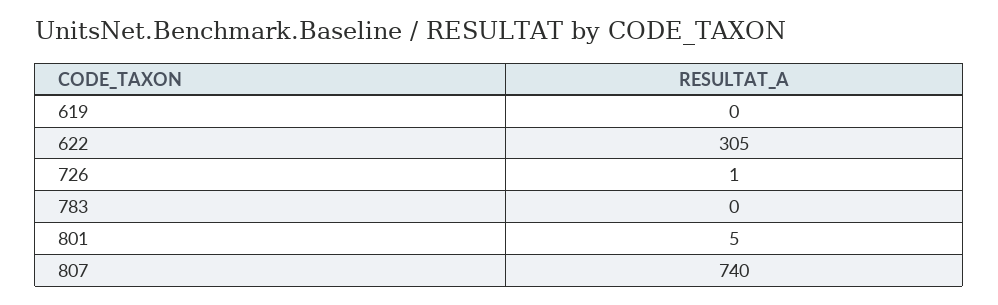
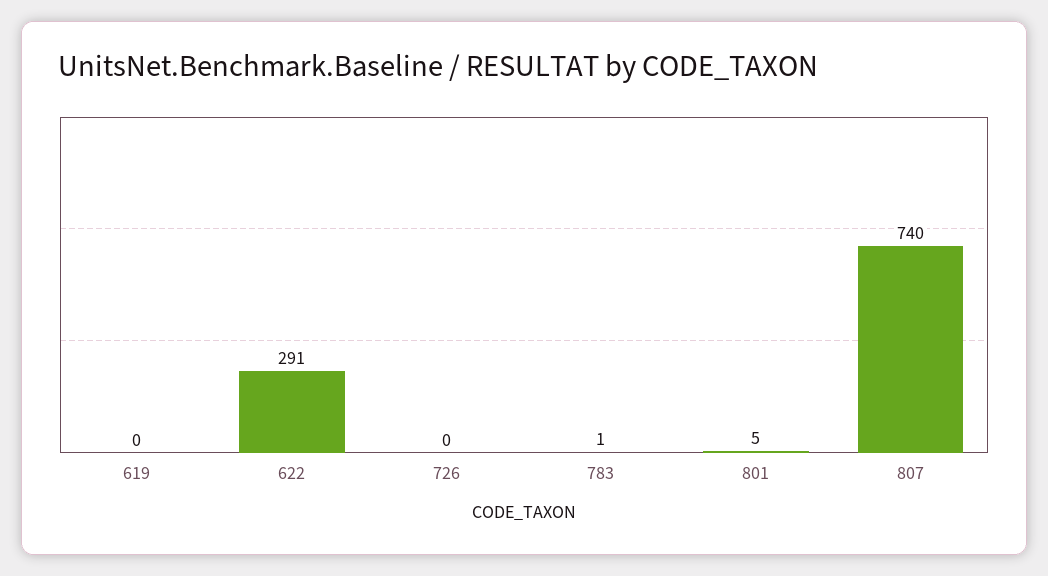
622: 305 -> 291
726: 1 -> 0
783: 0 -> 1

